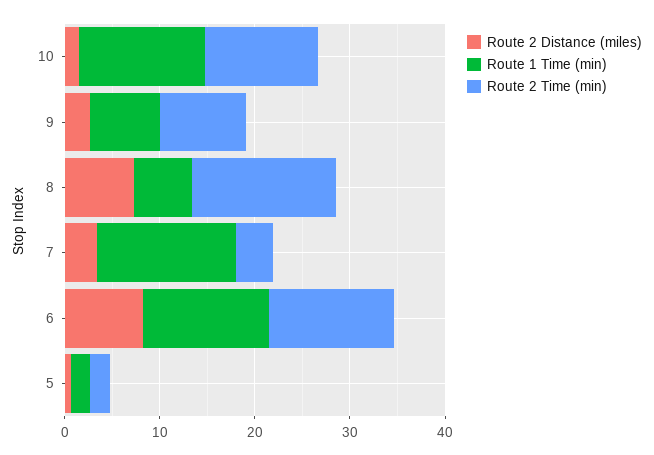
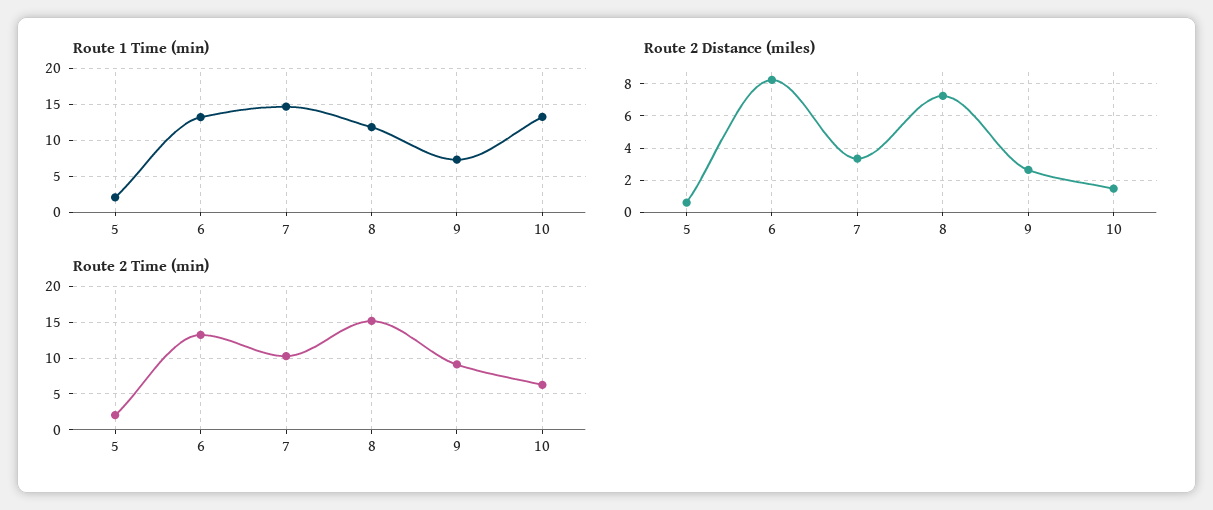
Route 2 Time (min), 10: 12 -> 6
Route 1 Time (min), 8: 6 -> 12
Route 2 Time (min), 7: 4 -> 10

